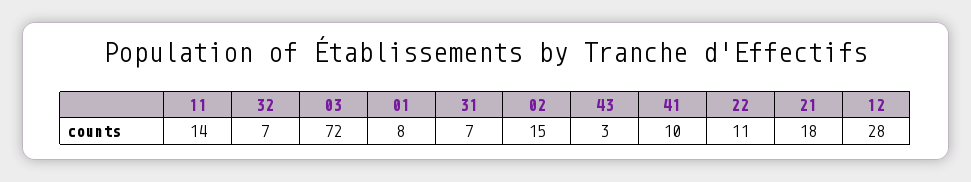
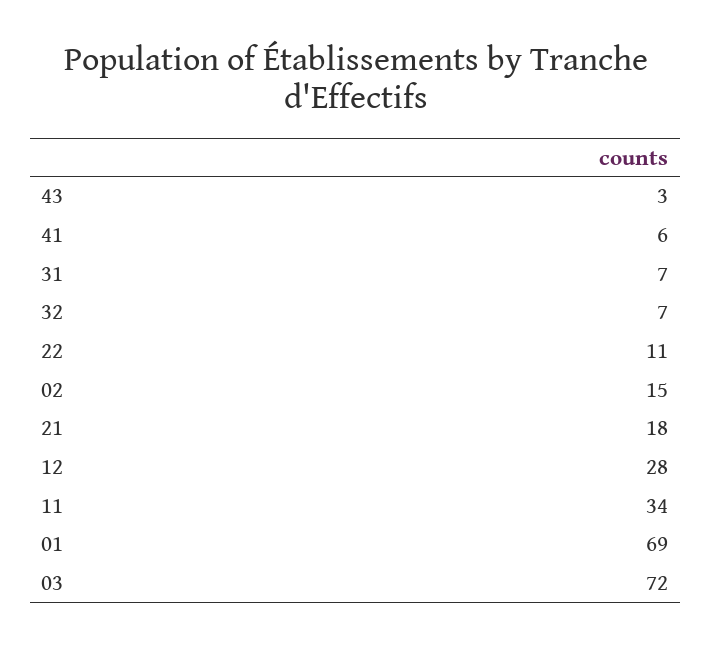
11: 14 -> 34
01: 8 -> 69
41: 10 -> 6

